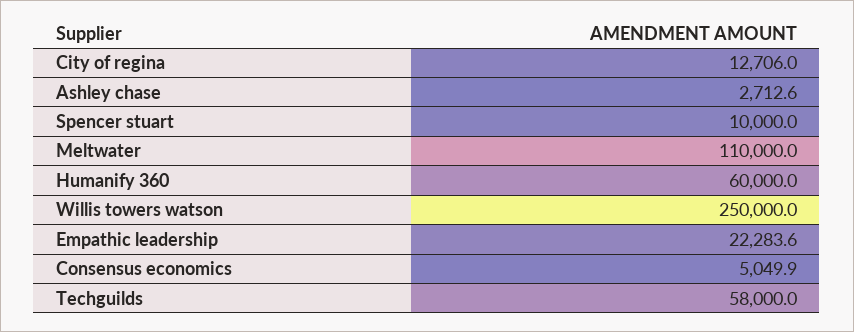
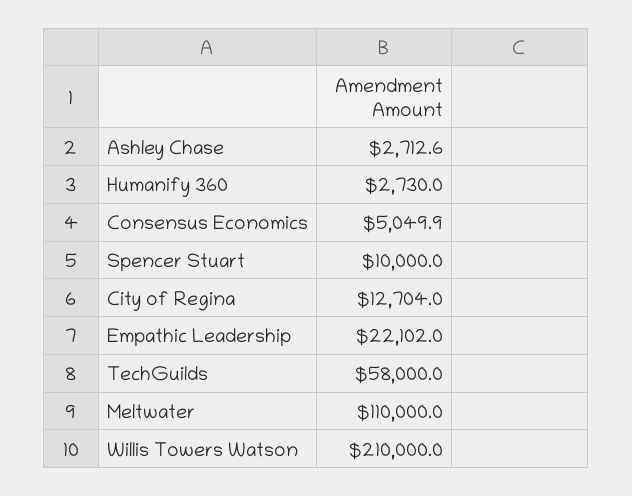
City of regina: 12706 -> 12704
Humanify 360: 60000 -> 2730
Willis towers watson: 250000 -> 210000
Empathic leadership: 22283.6 -> 22102

